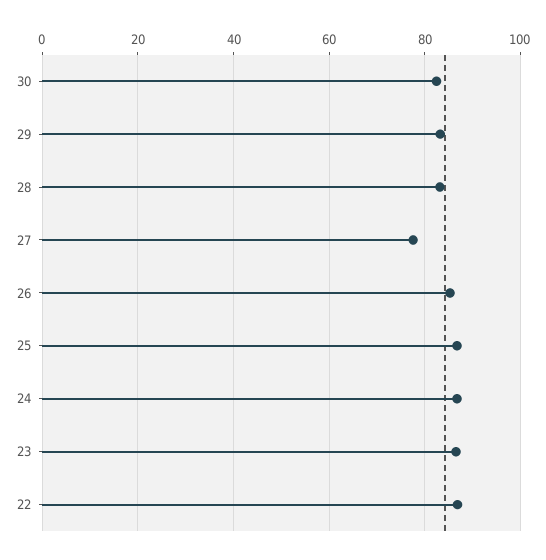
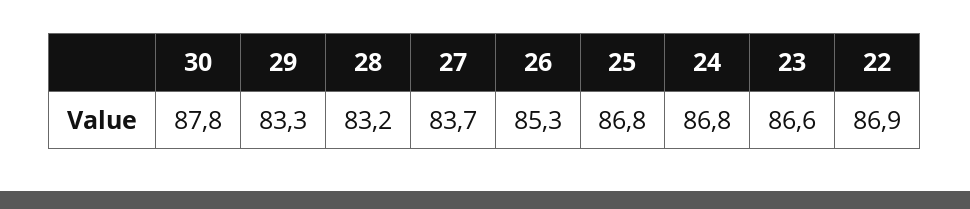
30: 82 -> 87.8
27: 78 -> 83.7

